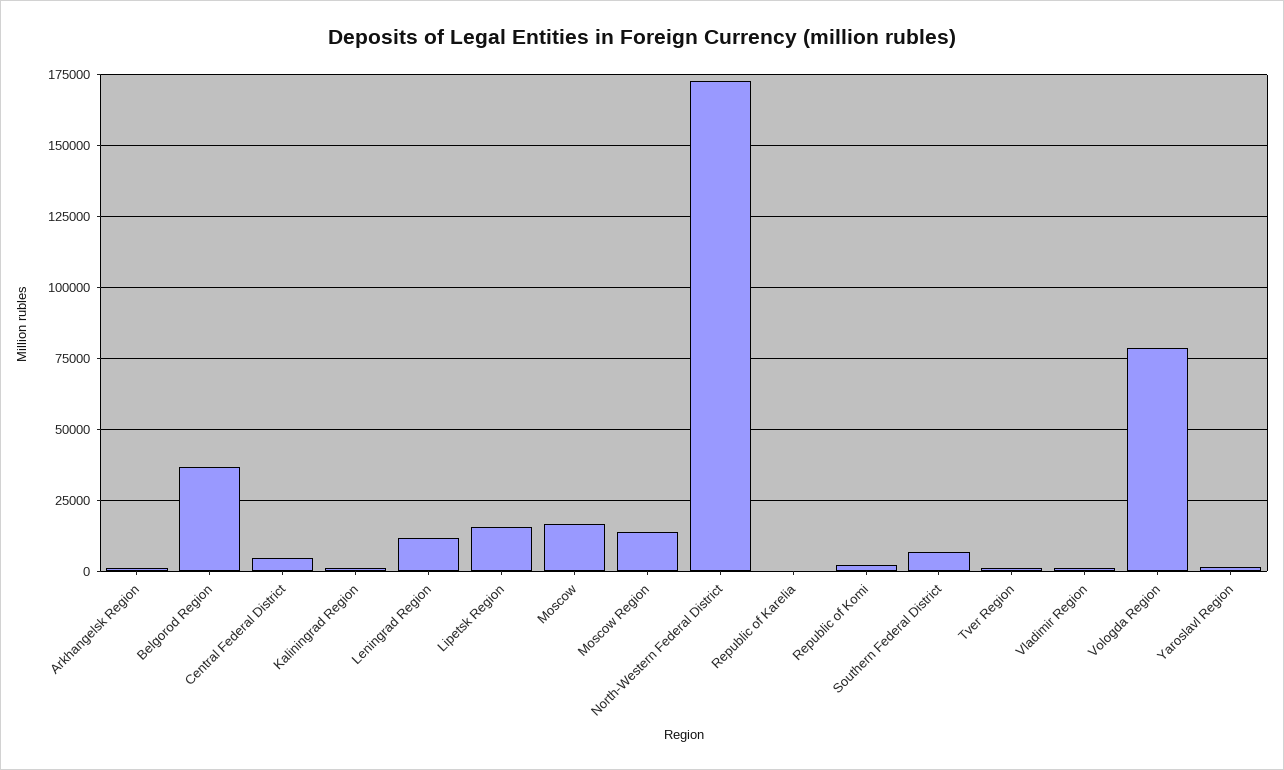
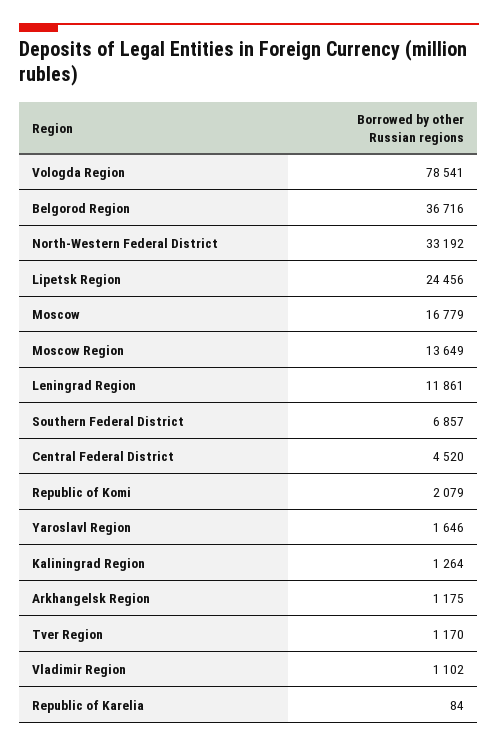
Lipetsk Region: 15000 -> 24456
North-Western Federal District: 172500 -> 33192

